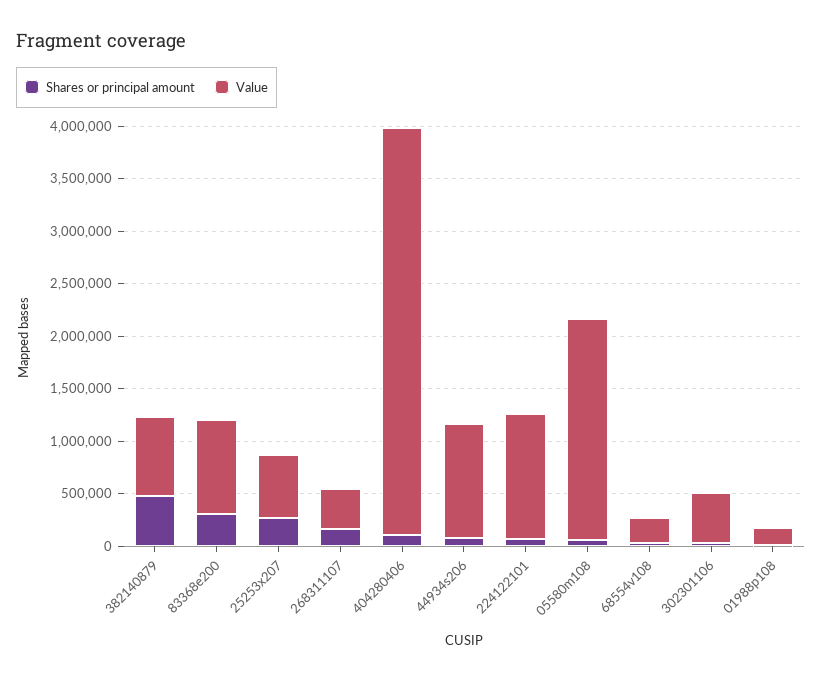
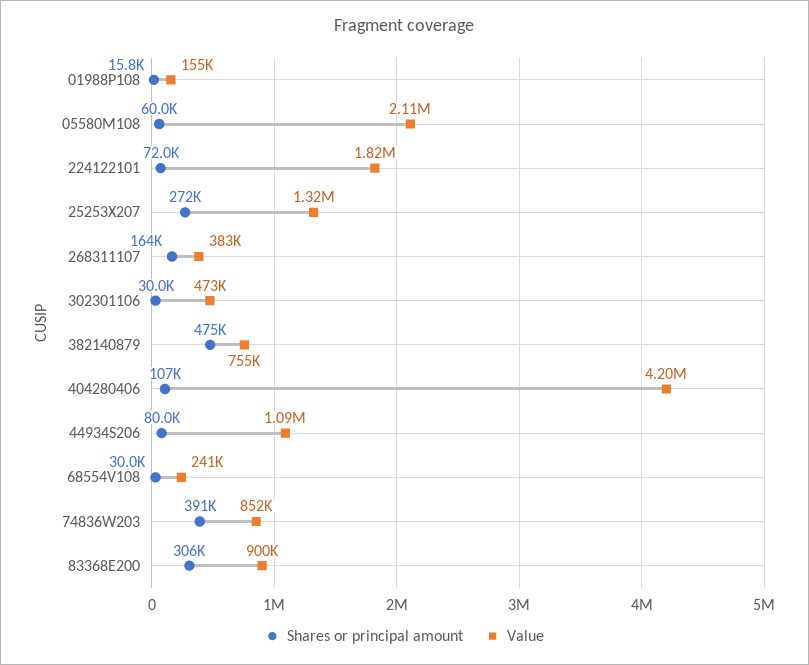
Value, 25253x207: 600000 -> 1320000
Value, 404280406: 3900000 -> 4200000
Value, 224122101: 1200000 -> 1820000
Shares or principal amount, 74836W203: none -> 391000
Value, 74836W203: none -> 852000

